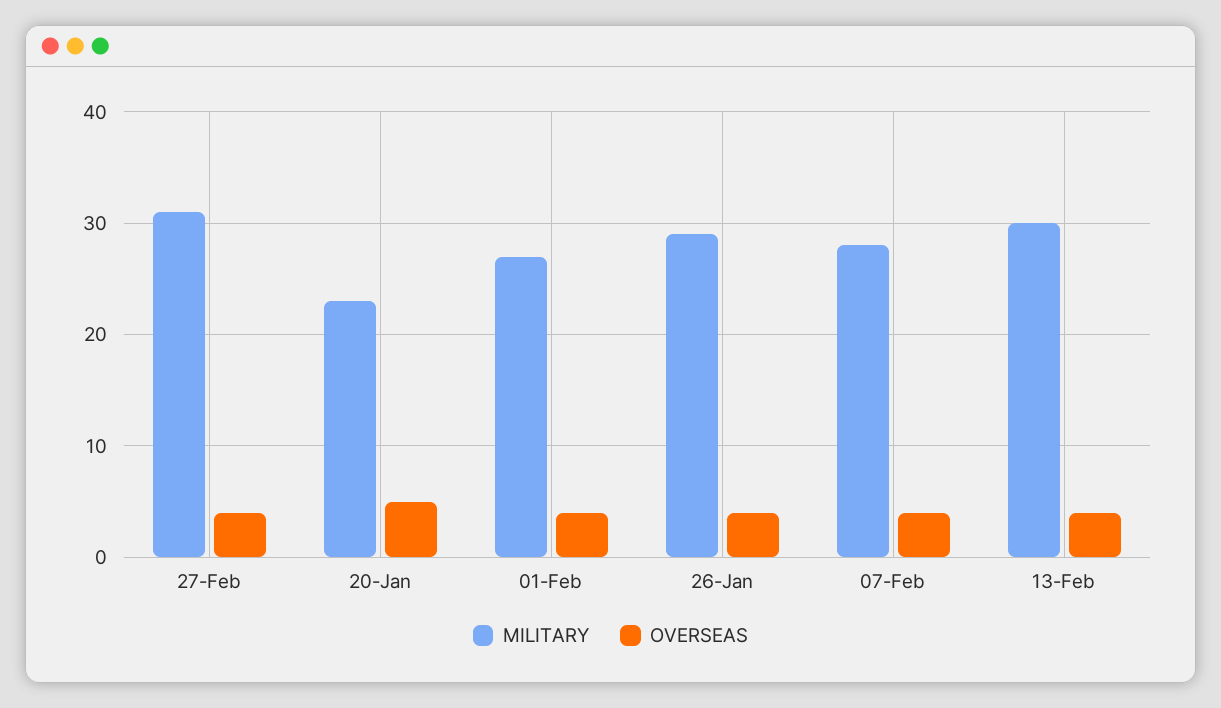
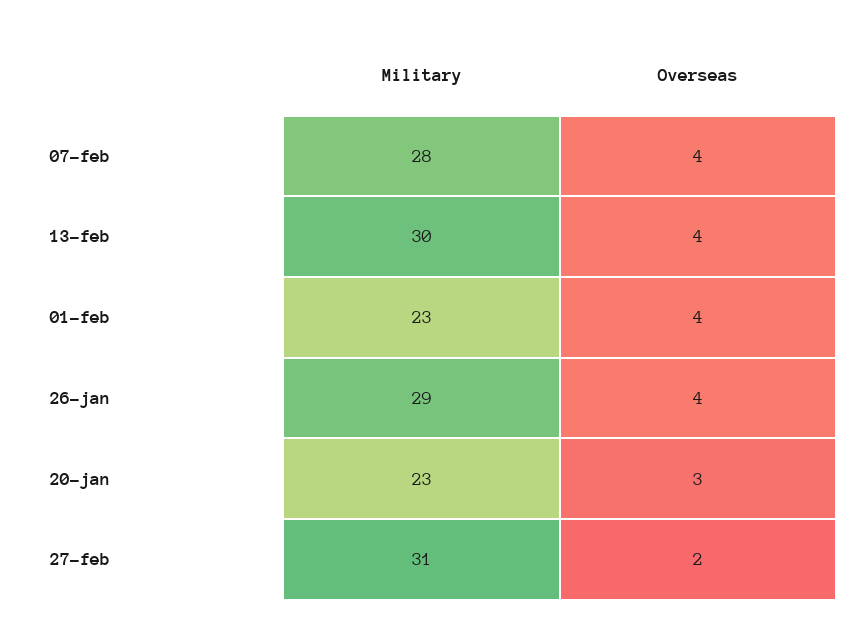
OVERSEAS, 27-Feb: 4 -> 2
OVERSEAS, 20-Jan: 5 -> 3
MILITARY, 01-Feb: 27 -> 23

